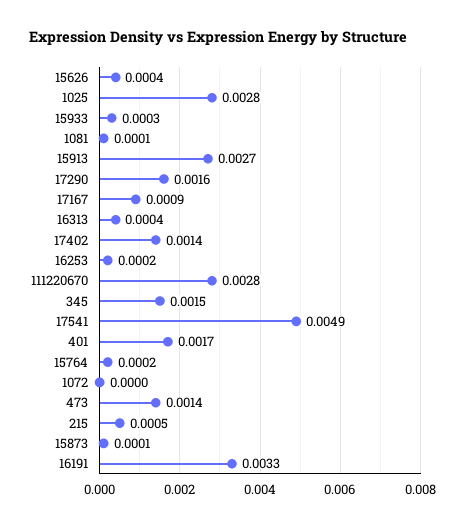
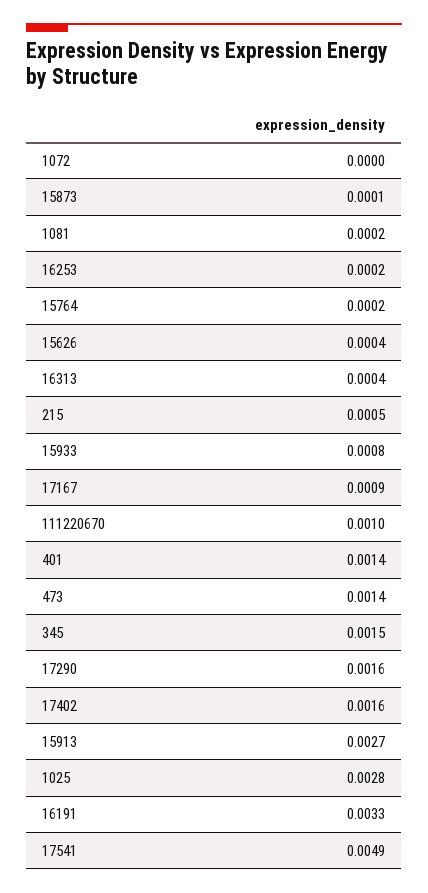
15933: 0.0003 -> 0.0008
1081: 0.0001 -> 0.0002
17402: 0.0014 -> 0.0016
111220670: 0.0028 -> 0.001
401: 0.0017 -> 0.0014

